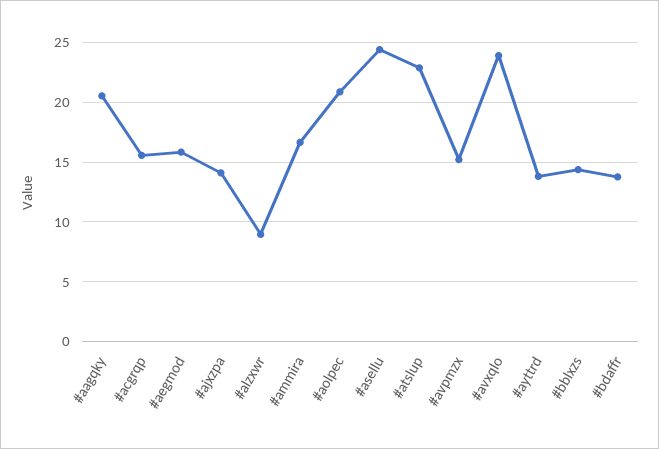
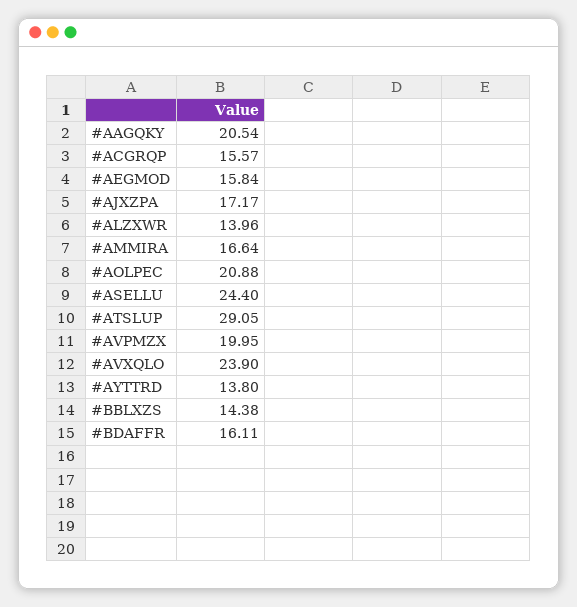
#ajxzpa: 14 -> 17.17
#alzxwr: 9 -> 13.96
#atslup: 23 -> 29.05
#avpmzx: 15 -> 19.95
#bdaffr: 14 -> 16.11

